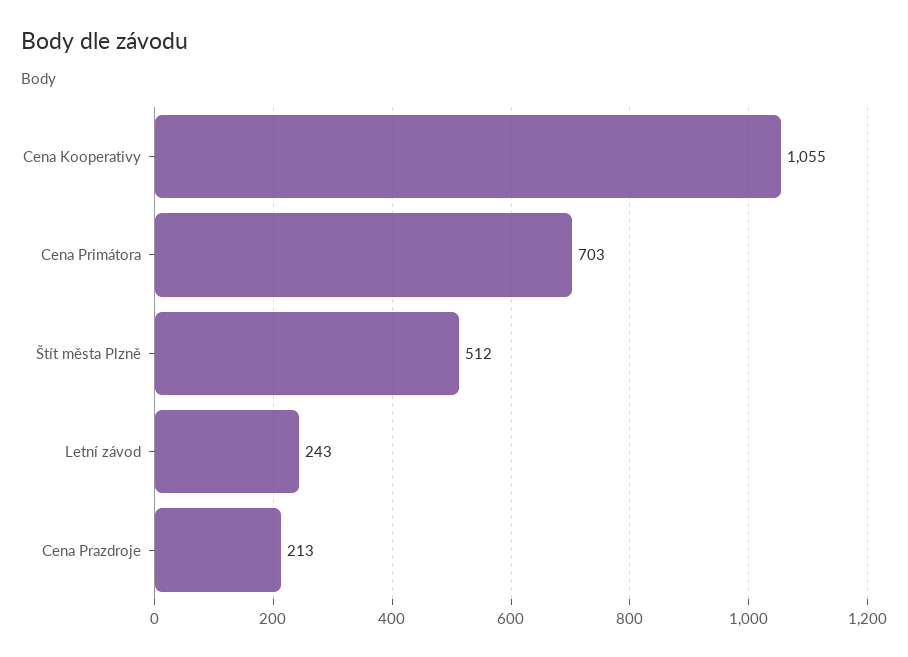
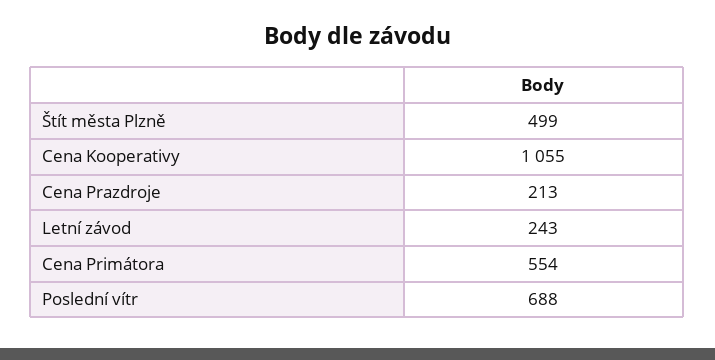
Cena Primátora: 703 -> 554
Štít města Plzně: 512 -> 499
Poslední vítr: none -> 688

